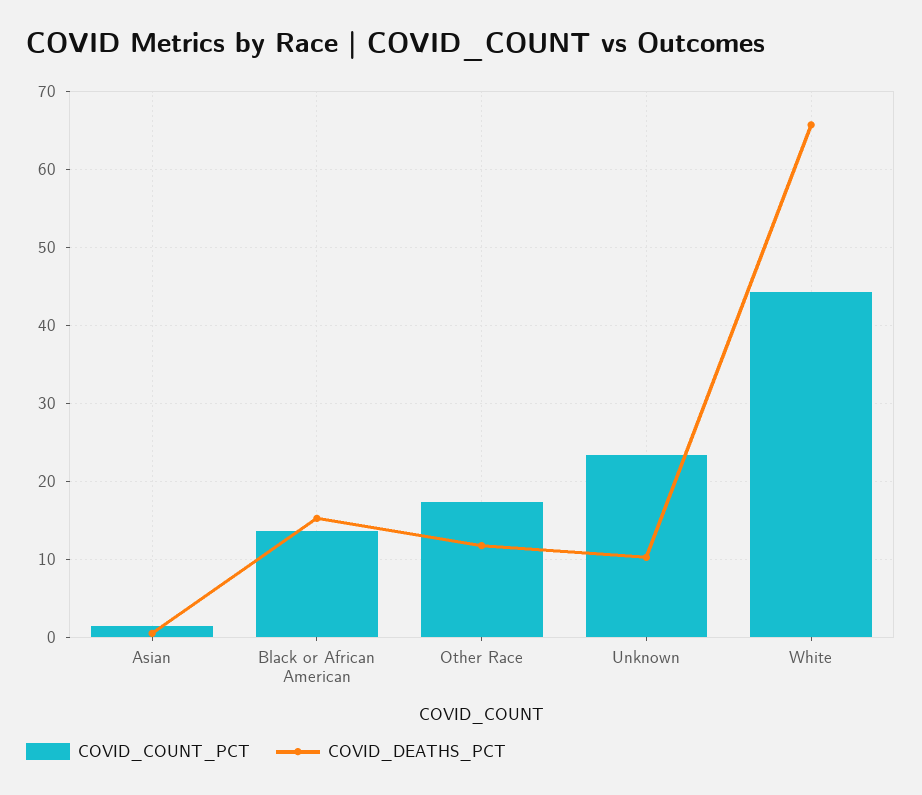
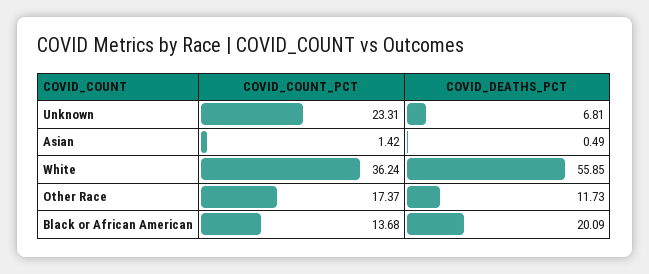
COVID_DEATHS_PCT, Black or African American: 15 -> 20.09
COVID_DEATHS_PCT, Unknown: 10 -> 6.81
COVID_COUNT_PCT, White: 44 -> 36.24
COVID_DEATHS_PCT, White: 66 -> 55.85

